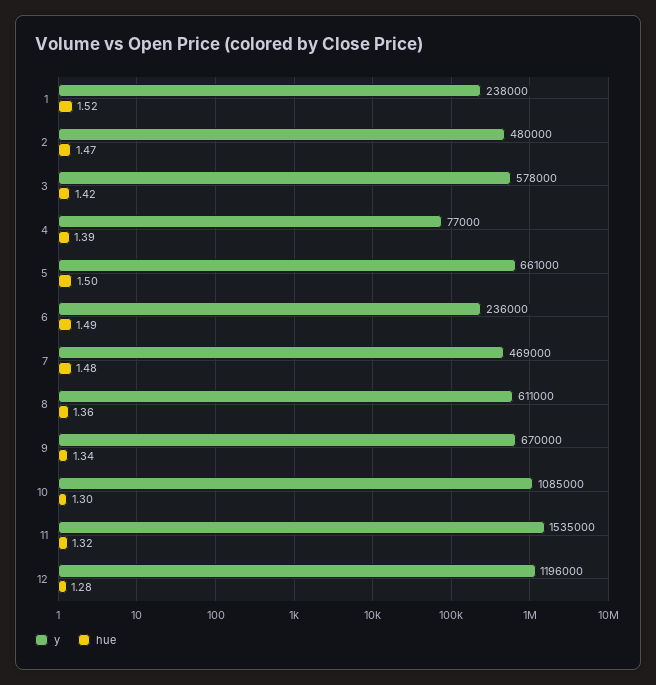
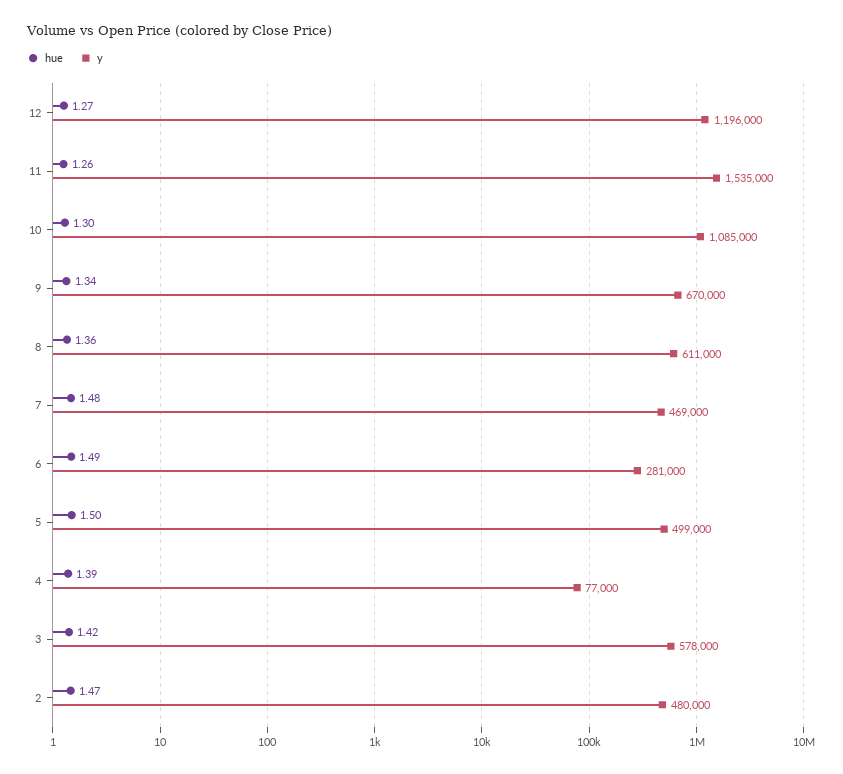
y, 1: 238000 -> none
hue, 1: 1.52 -> none
y, 5: 661000 -> 499000
y, 6: 236000 -> 281000
hue, 11: 1.32 -> 1.26
hue, 12: 1.28 -> 1.27

